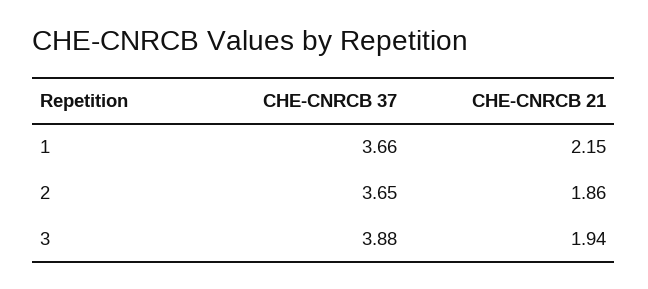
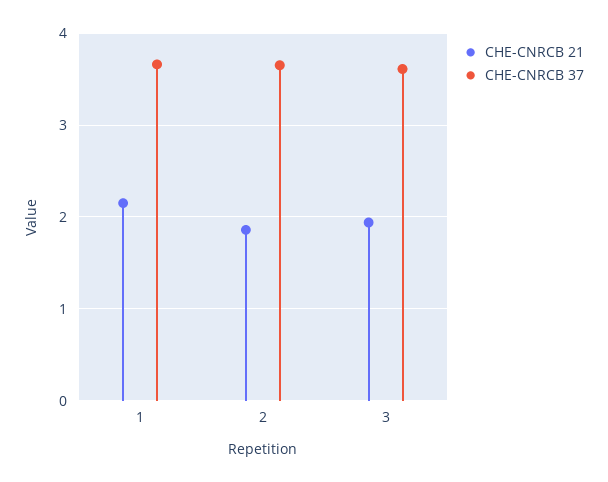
CHE-CNRCB 37, 3: 3.88 -> 3.6

